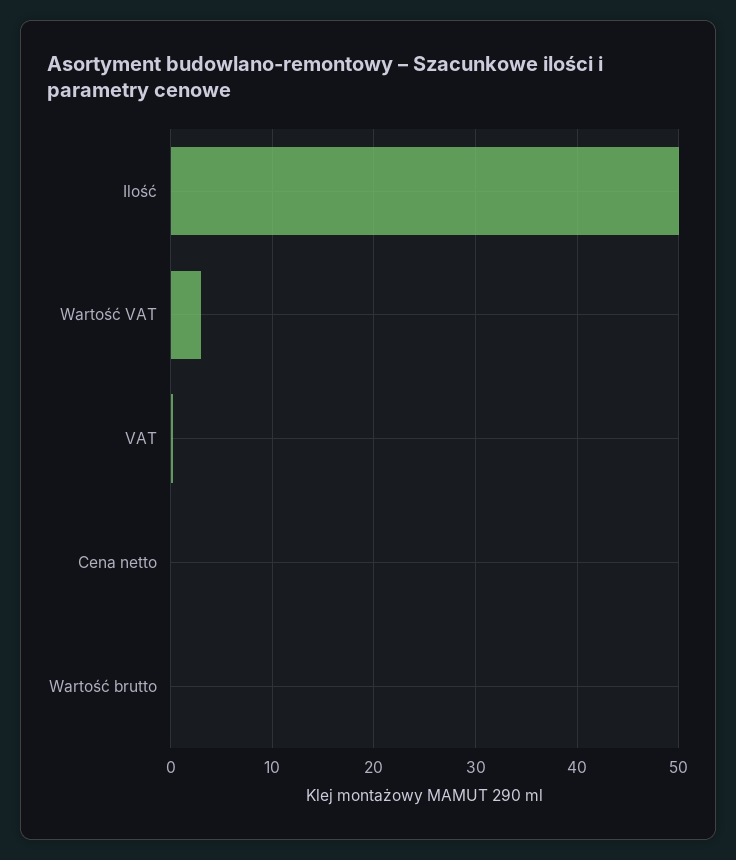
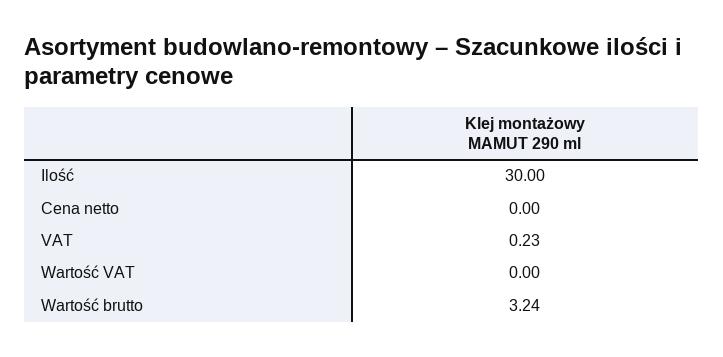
Ilość: 50 -> 30
Wartość VAT: 3 -> 0
Wartość brutto: 0 -> 3.24

